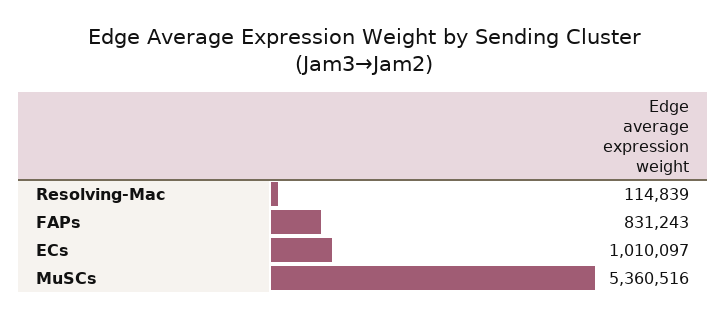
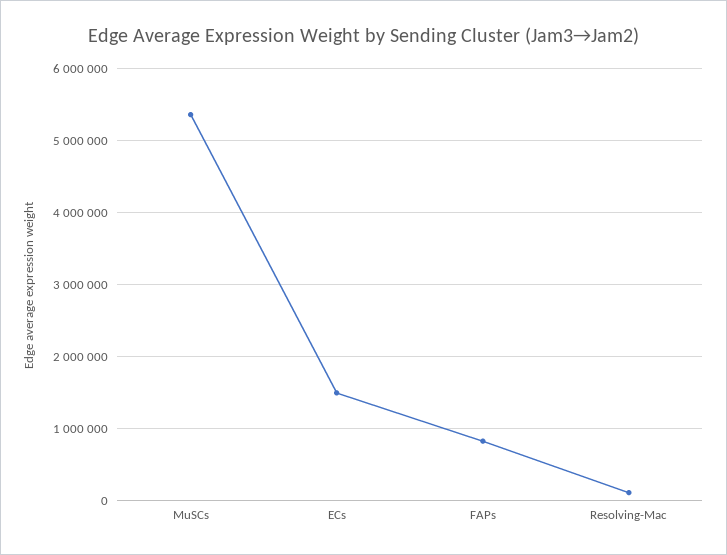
ECs: 1010097 -> 1500000

